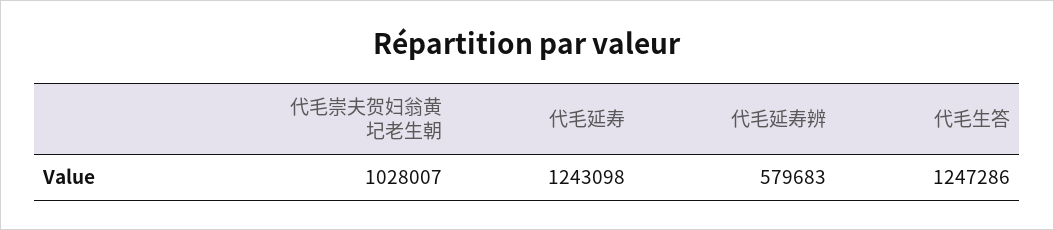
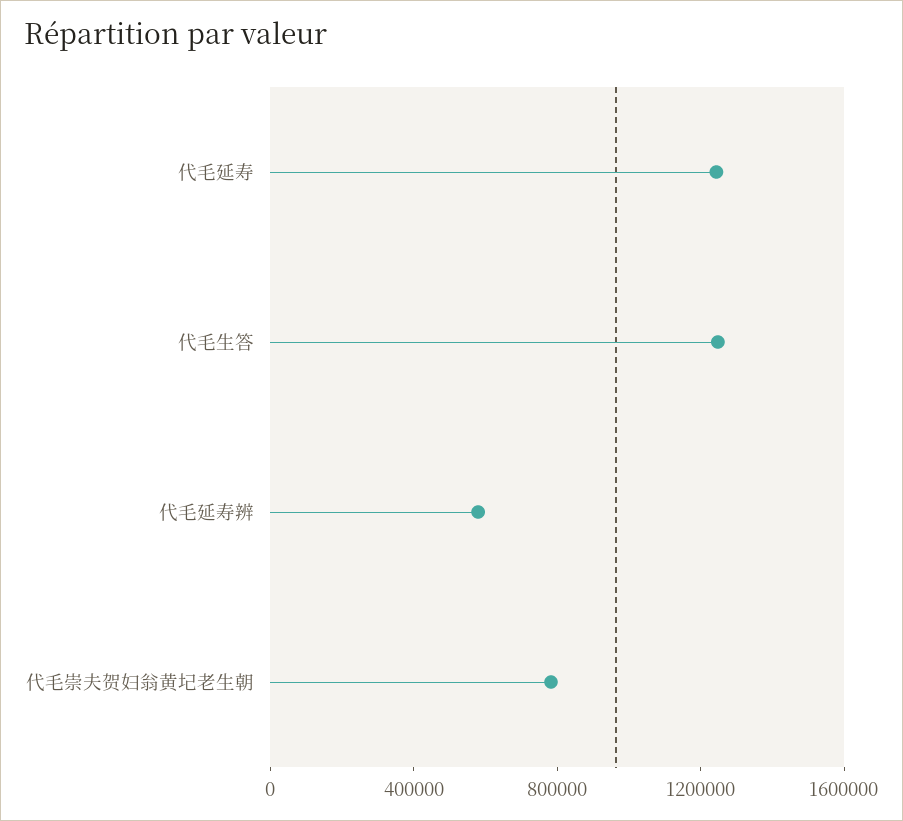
代毛崇夫贺妇翁黄圮老生朝: 1028007 -> 800000

